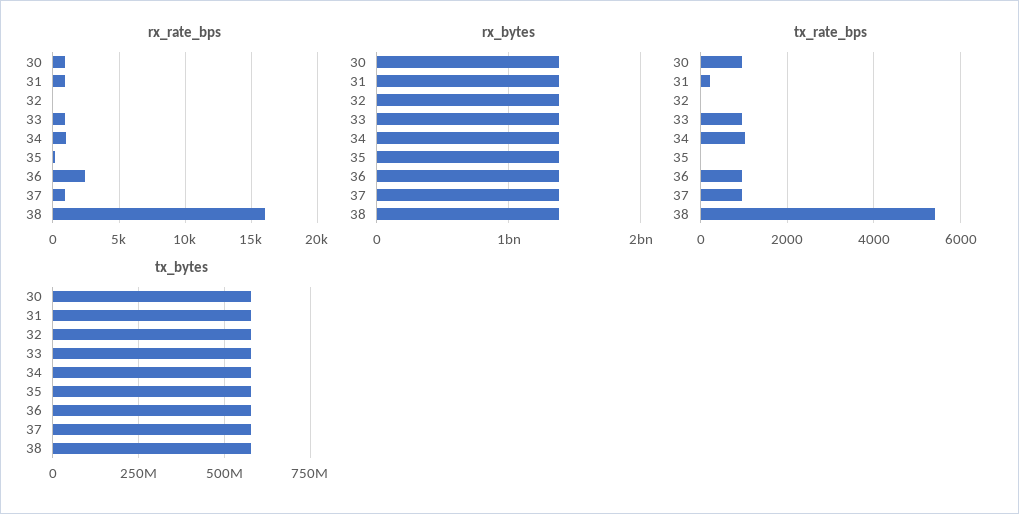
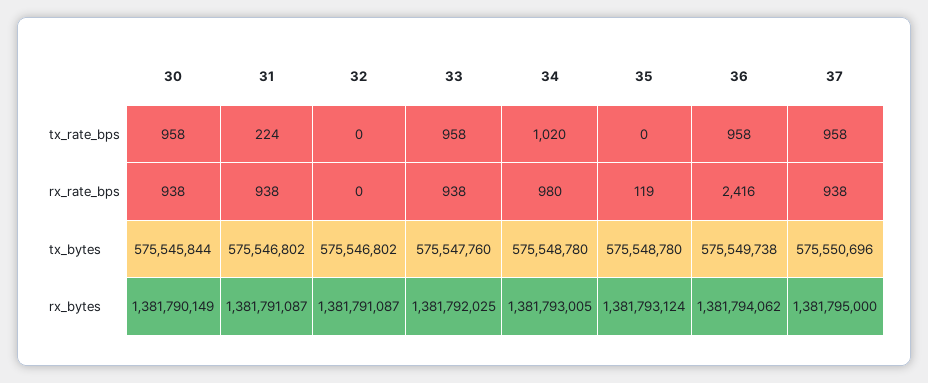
rx_rate_bps, 38: 16000 -> none
rx_bytes, 38: 1400000000 -> none
tx_rate_bps, 38: 5400 -> none
tx_bytes, 38: 575000000 -> none

